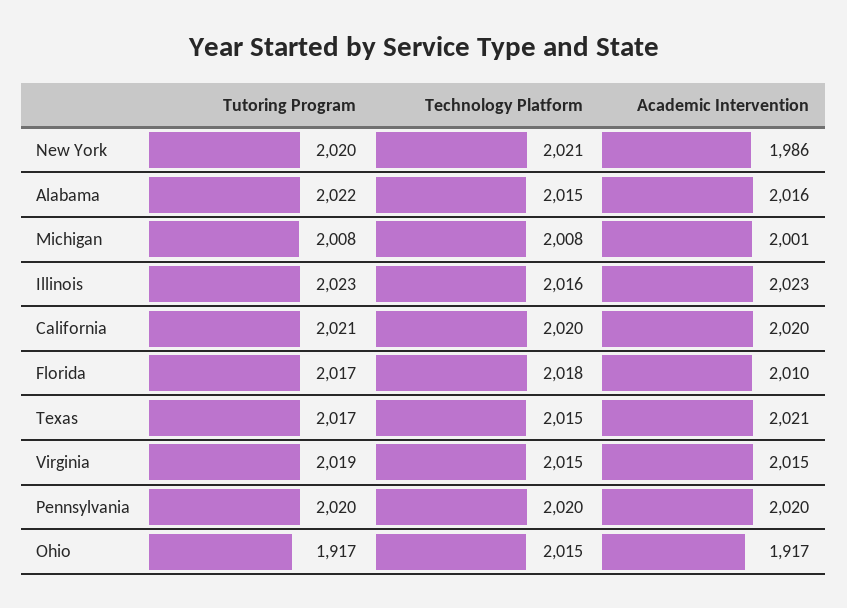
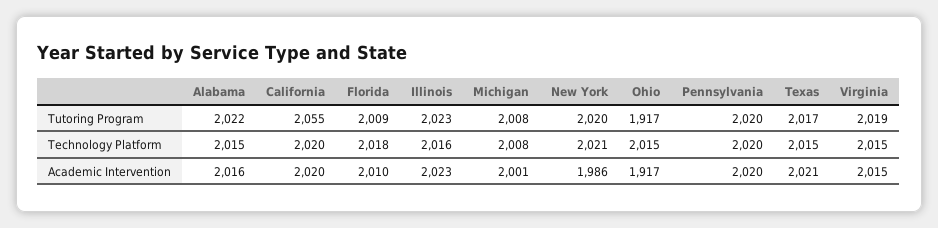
Tutoring Program, California: 2021 -> 2055
Tutoring Program, Florida: 2017 -> 2009

